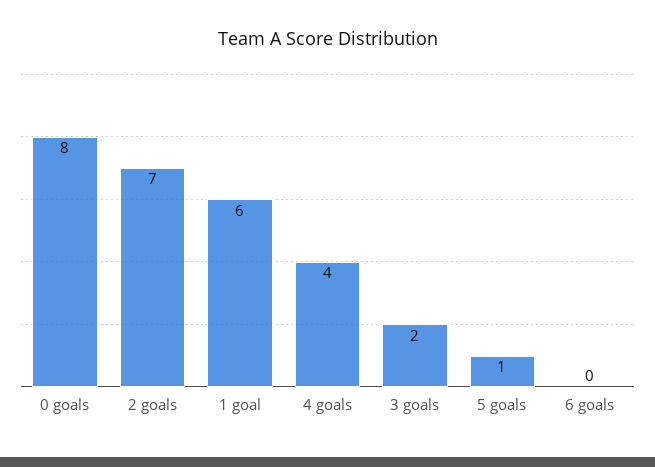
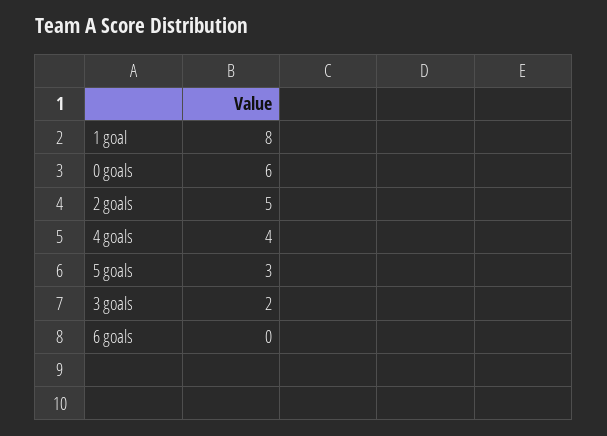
0 goals: 8 -> 6
2 goals: 7 -> 5
1 goal: 6 -> 8
5 goals: 1 -> 3

